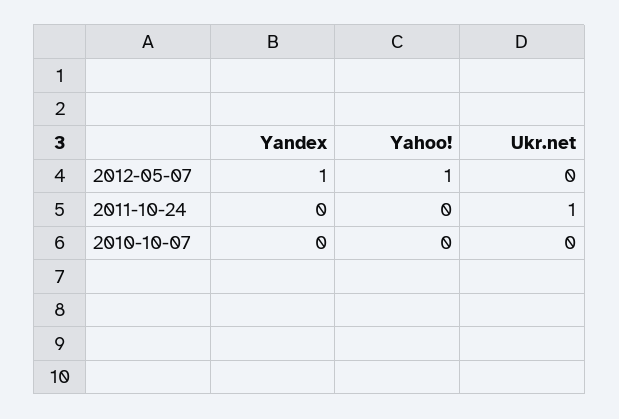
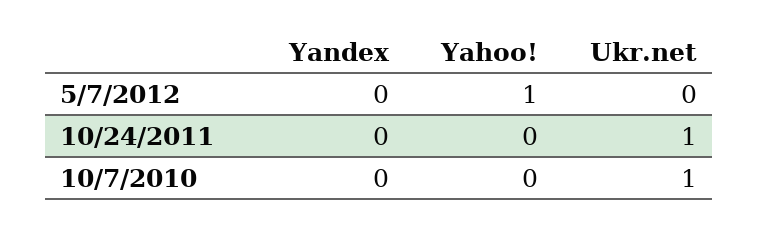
Yandex, 2012-05-07: 1 -> 0
Ukr.net, 2010-10-07: 0 -> 1

